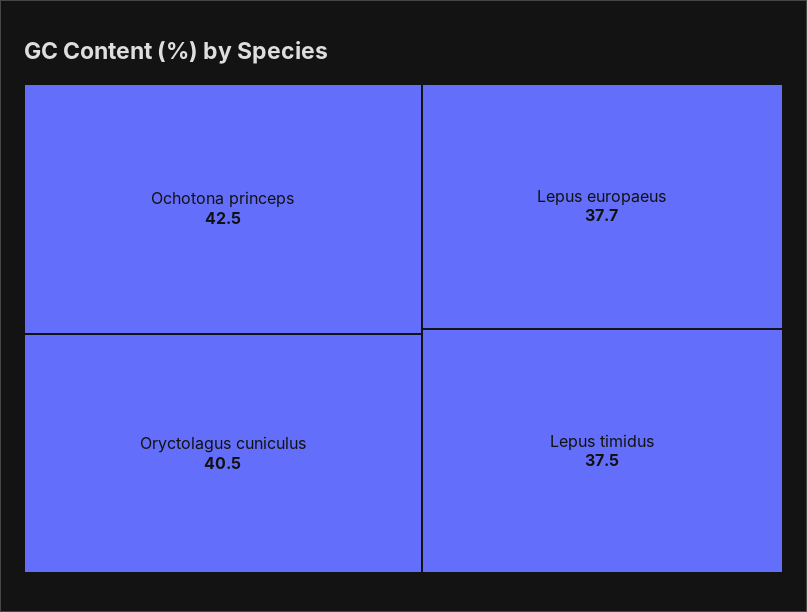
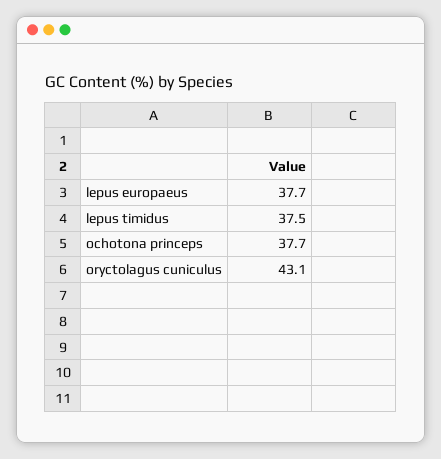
Ochotona princeps: 42.5 -> 37.7
Oryctolagus cuniculus: 40.5 -> 43.1

